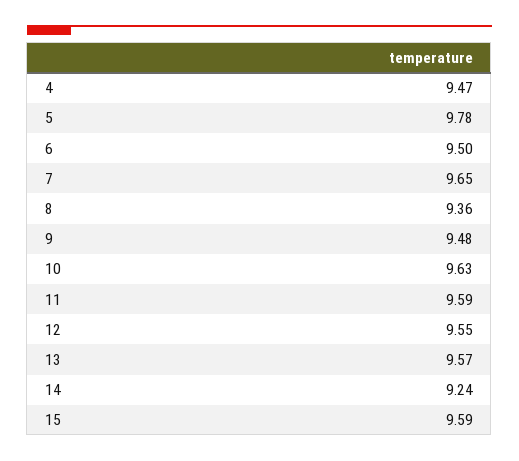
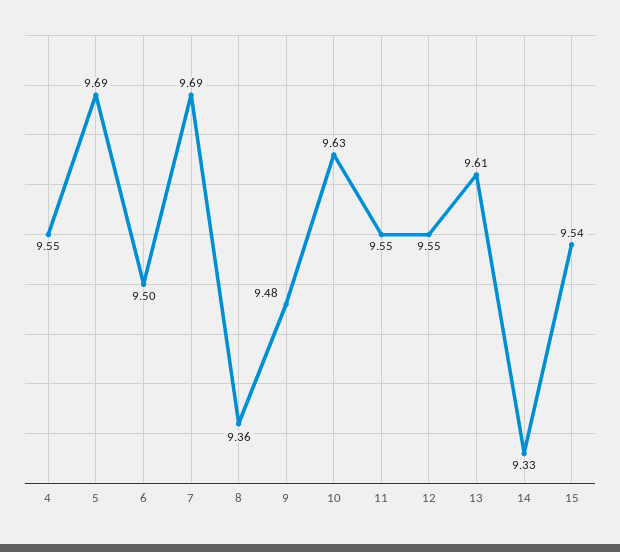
4: 9.47 -> 9.55
5: 9.78 -> 9.69
7: 9.65 -> 9.69
11: 9.59 -> 9.55
13: 9.57 -> 9.61
14: 9.24 -> 9.33
15: 9.59 -> 9.54

